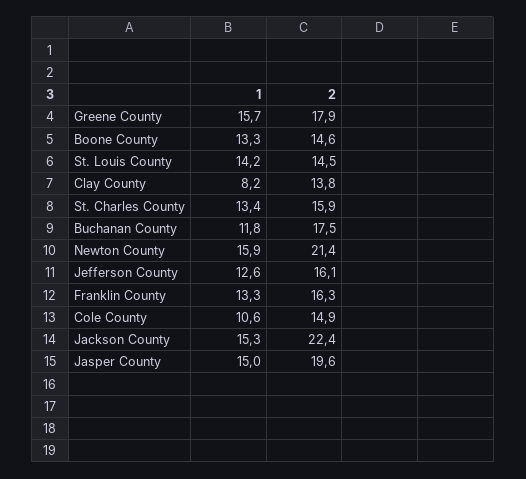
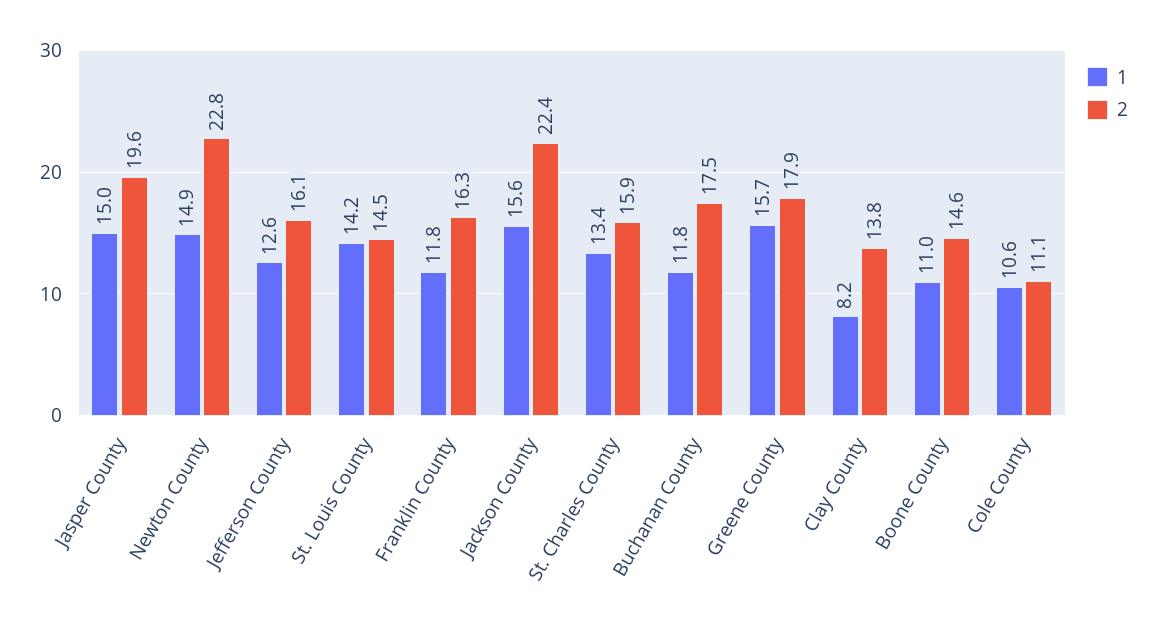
1, Boone County: 13.3 -> 11
1, Newton County: 15.9 -> 14.9
2, Newton County: 21.4 -> 22.8
1, Franklin County: 13.3 -> 11.8
2, Cole County: 14.9 -> 11.1
1, Jackson County: 15.3 -> 15.6

